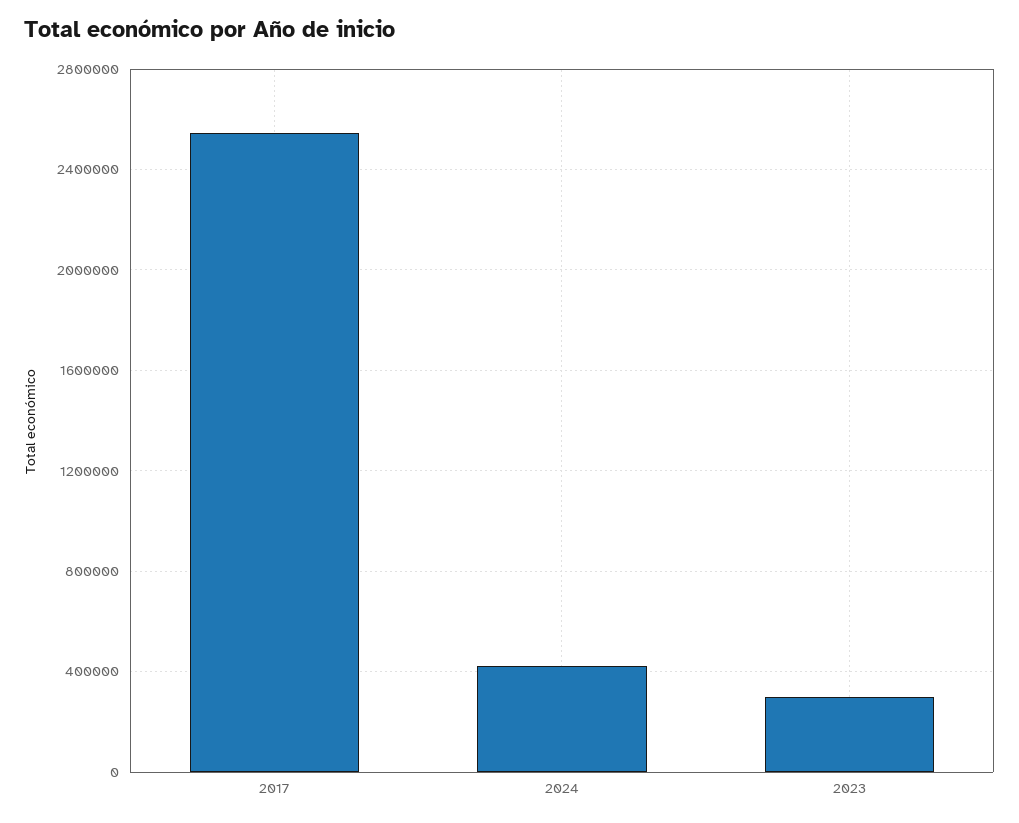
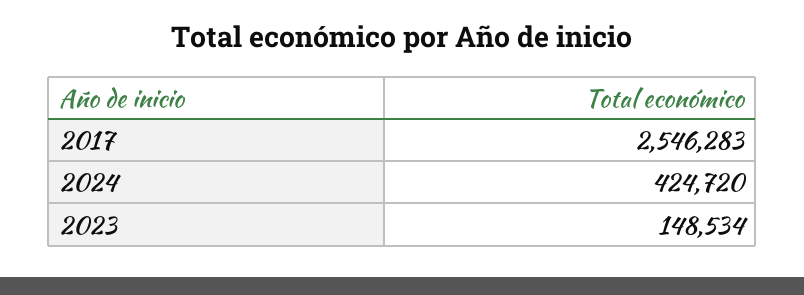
2023: 300000 -> 148534

